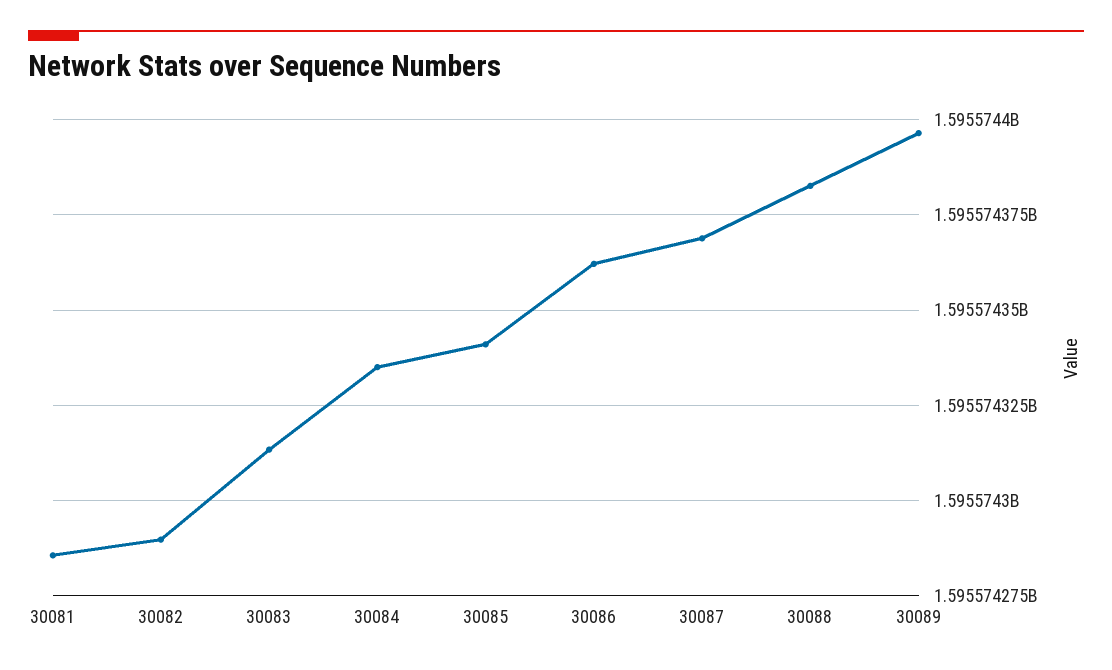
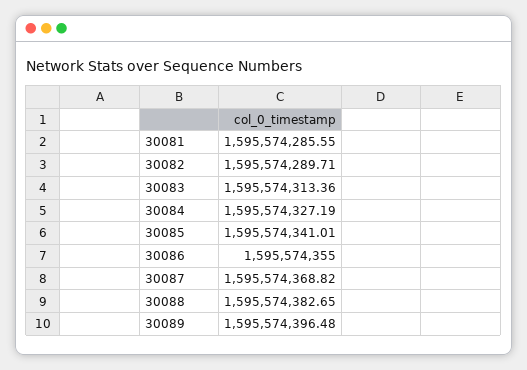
30084: 1595574335 -> 1595574327.19
30086: 1595574362.5 -> 1595574355

